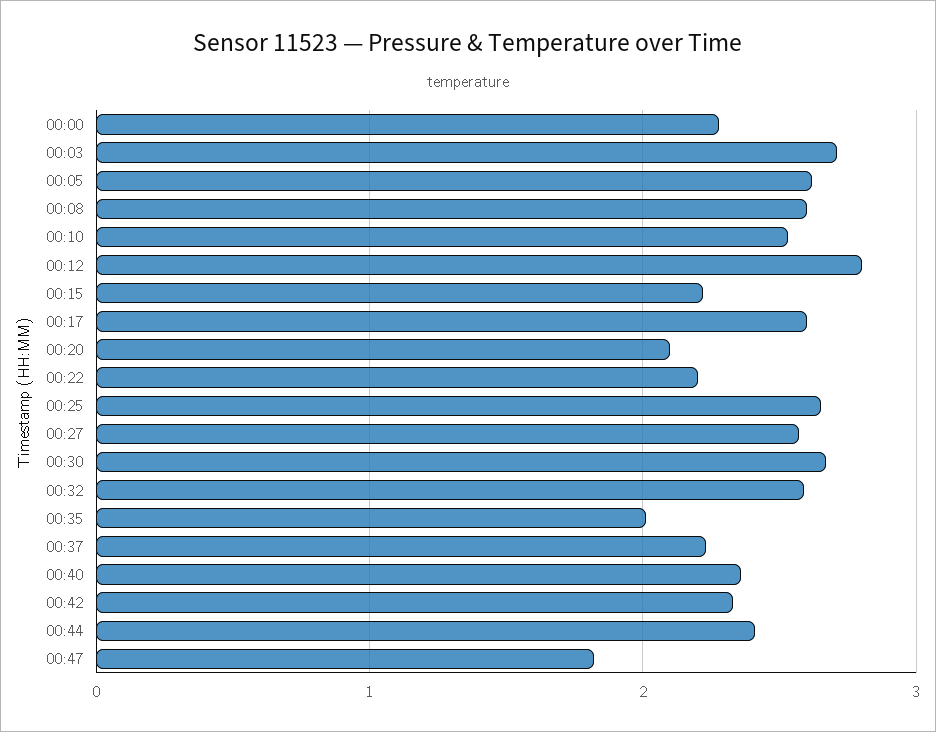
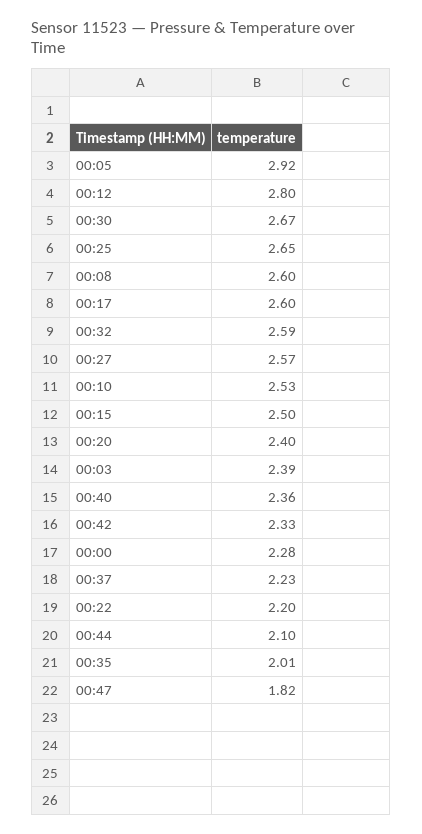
00:03: 2.7 -> 2.39
00:05: 2.6 -> 2.92
00:15: 2.2 -> 2.5
00:20: 2.1 -> 2.4
00:44: 2.4 -> 2.1

